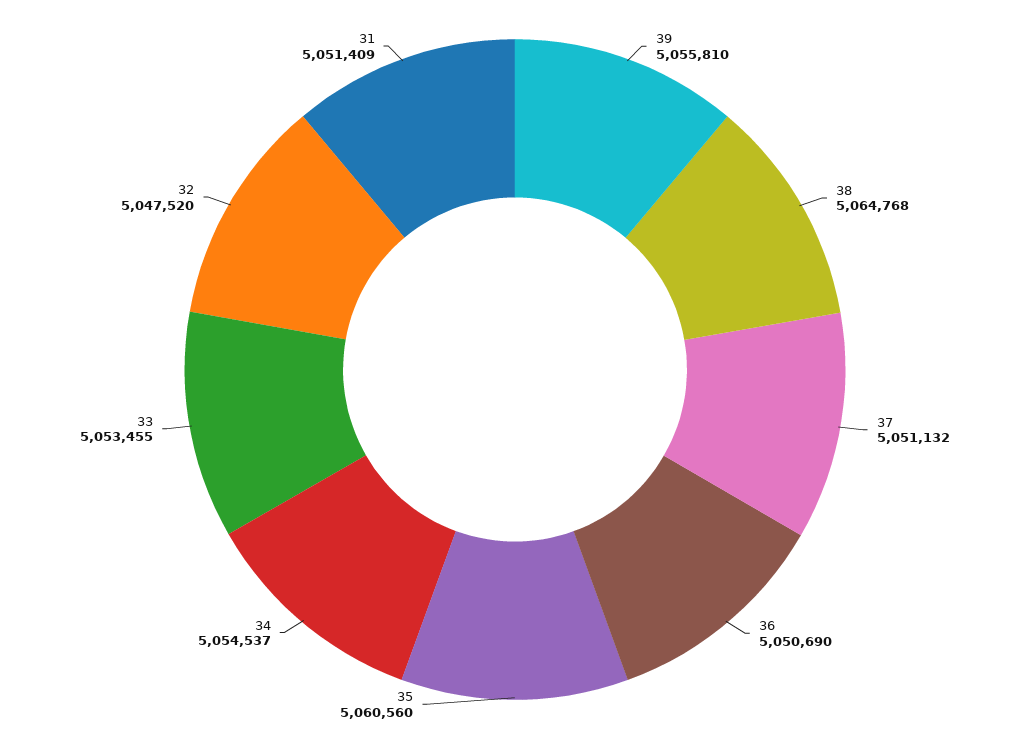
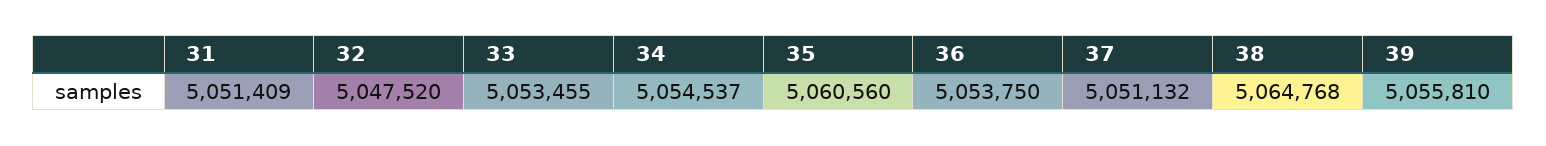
36: 5050690 -> 5053750

